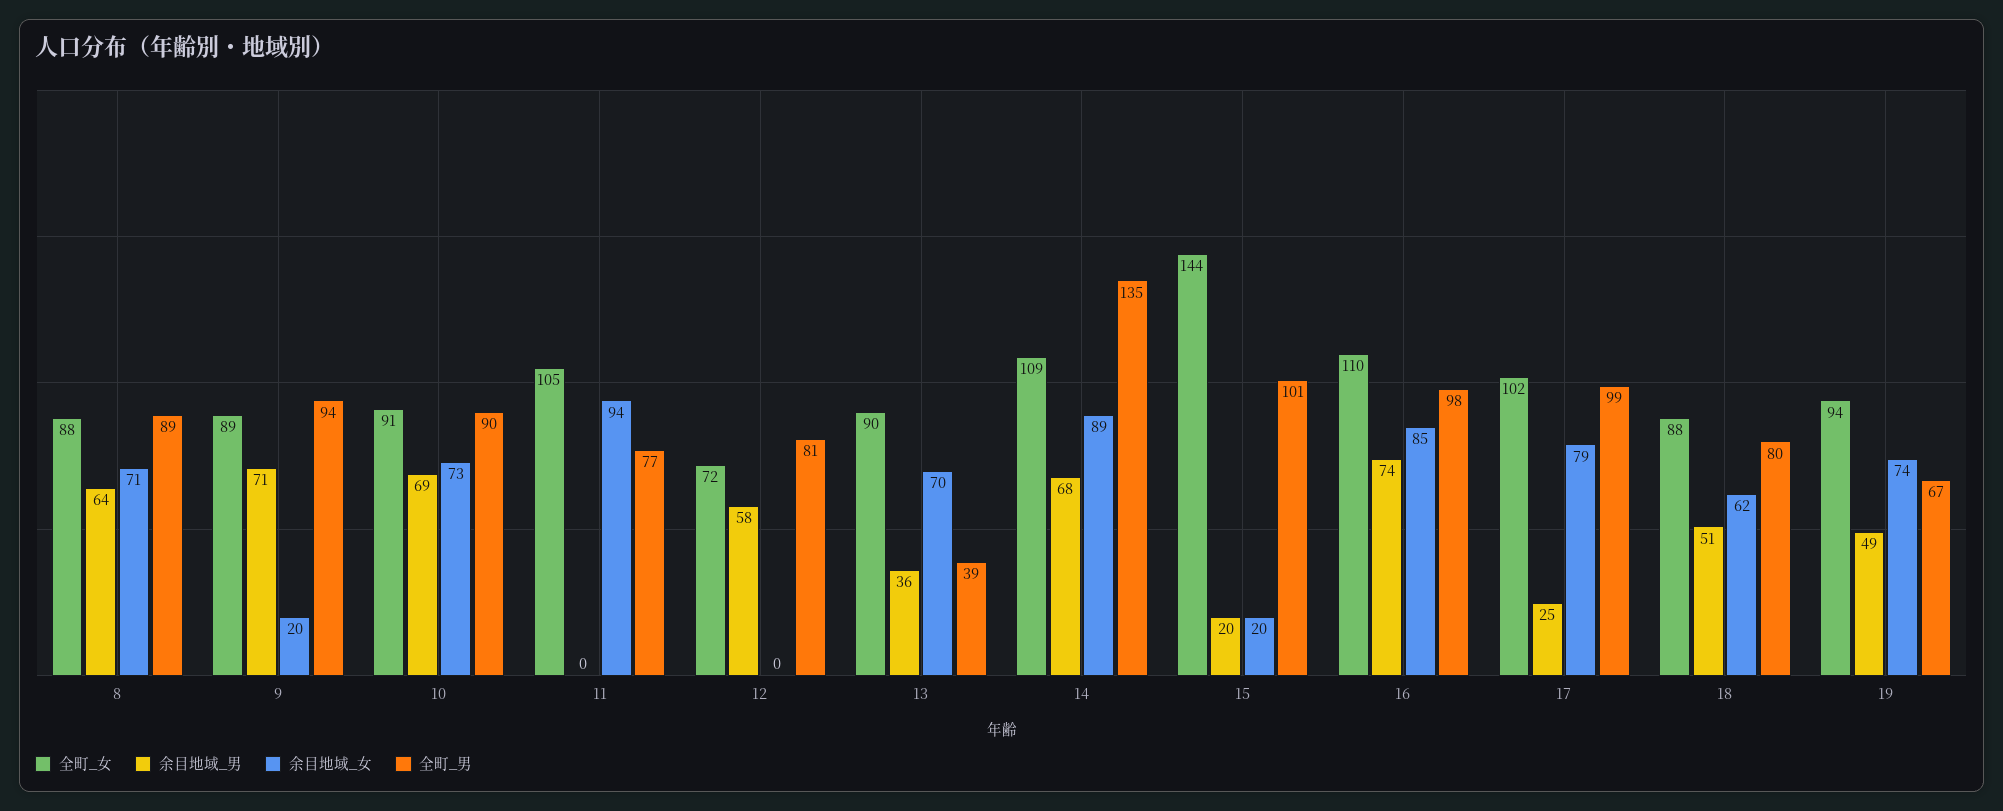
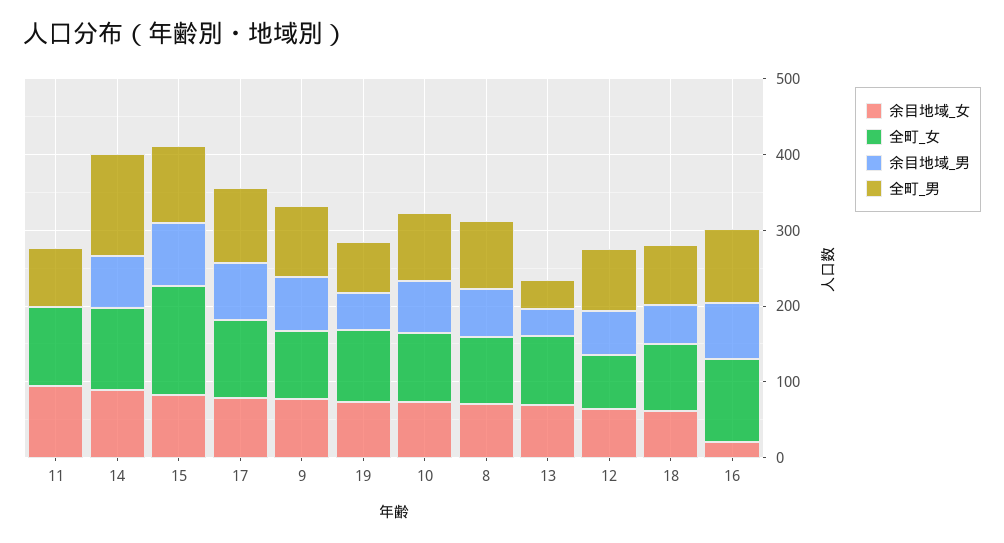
余目地域_女, 9: 20 -> 80
余目地域_女, 12: 0 -> 60
余目地域_男, 15: 20 -> 80
余目地域_女, 15: 20 -> 80
余目地域_女, 16: 85 -> 20
余目地域_男, 17: 25 -> 80

